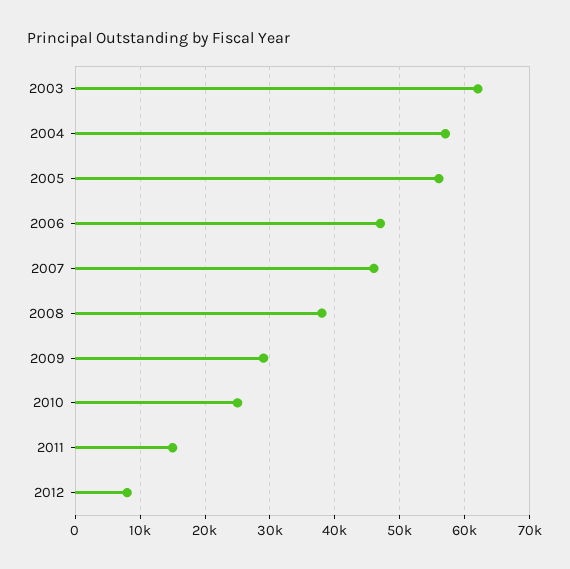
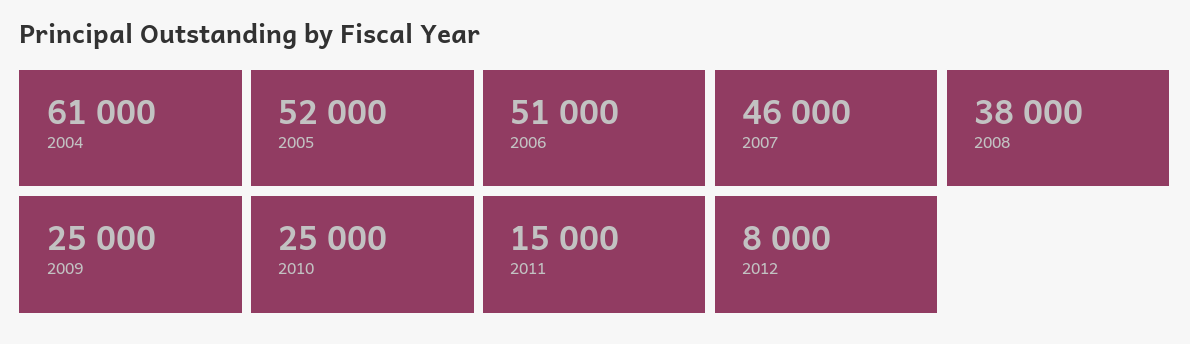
2003: 62000 -> none
2004: 57000 -> 61000
2005: 56000 -> 52000
2006: 47000 -> 51000
2009: 29000 -> 25000

